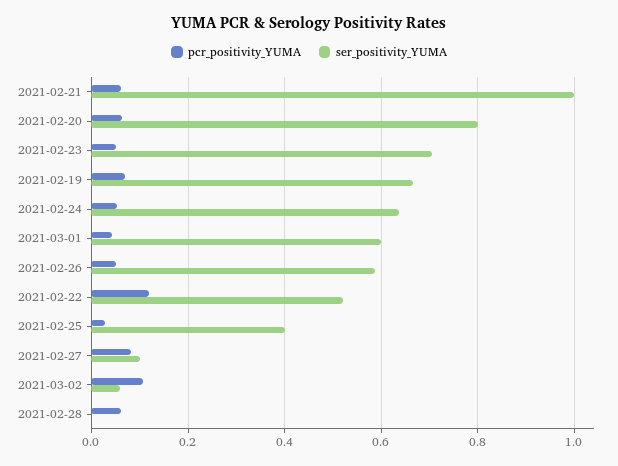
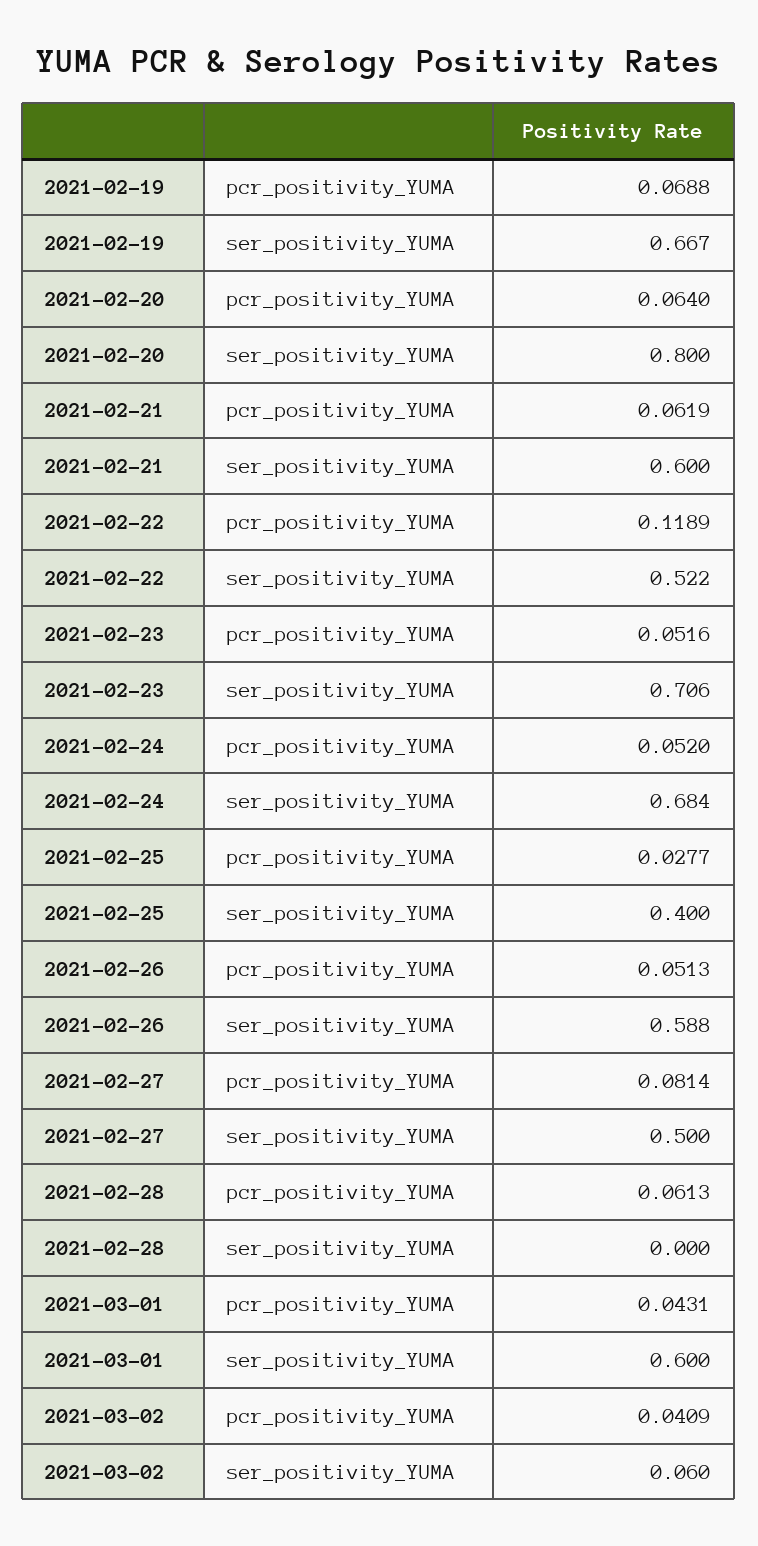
ser_positivity_YUMA, 2021-02-21: 1 -> 0.6
ser_positivity_YUMA, 2021-02-24: 0.64 -> 0.684
ser_positivity_YUMA, 2021-02-27: 0.1 -> 0.5
pcr_positivity_YUMA, 2021-03-02: 0.1 -> 0.0409

